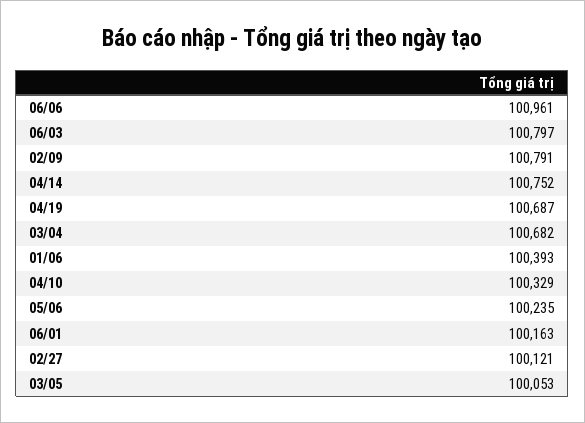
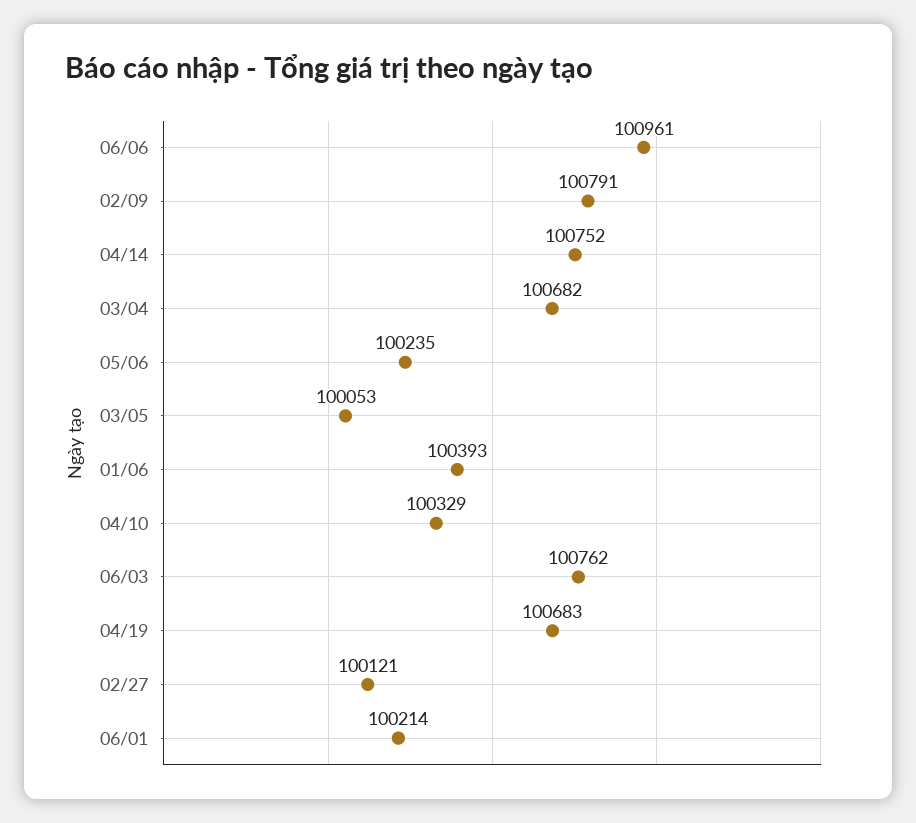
06/03: 100797 -> 100762
04/19: 100687 -> 100683
06/01: 100163 -> 100214

